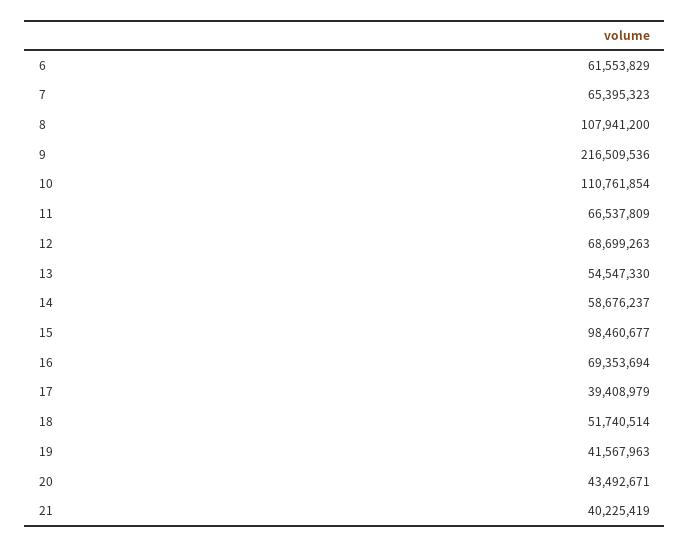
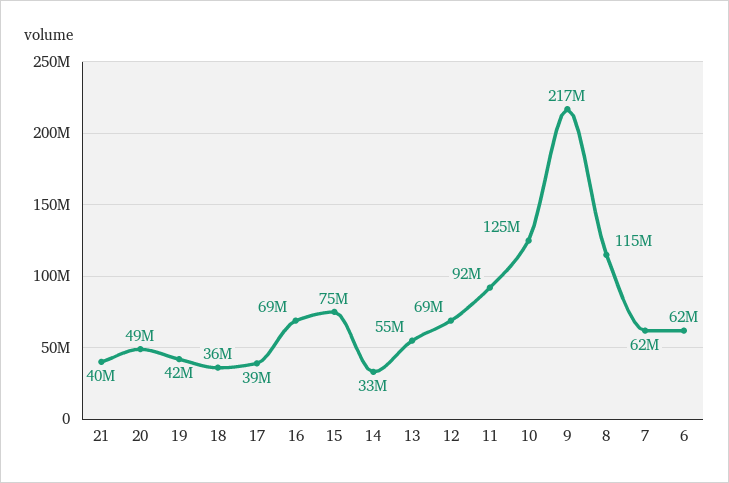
7: 65395323 -> 62000000
8: 107941200 -> 115000000
10: 110761854 -> 125000000
11: 66537809 -> 92000000
14: 58676237 -> 33000000
15: 98460677 -> 75000000
18: 51740514 -> 36000000
20: 43492671 -> 49000000

